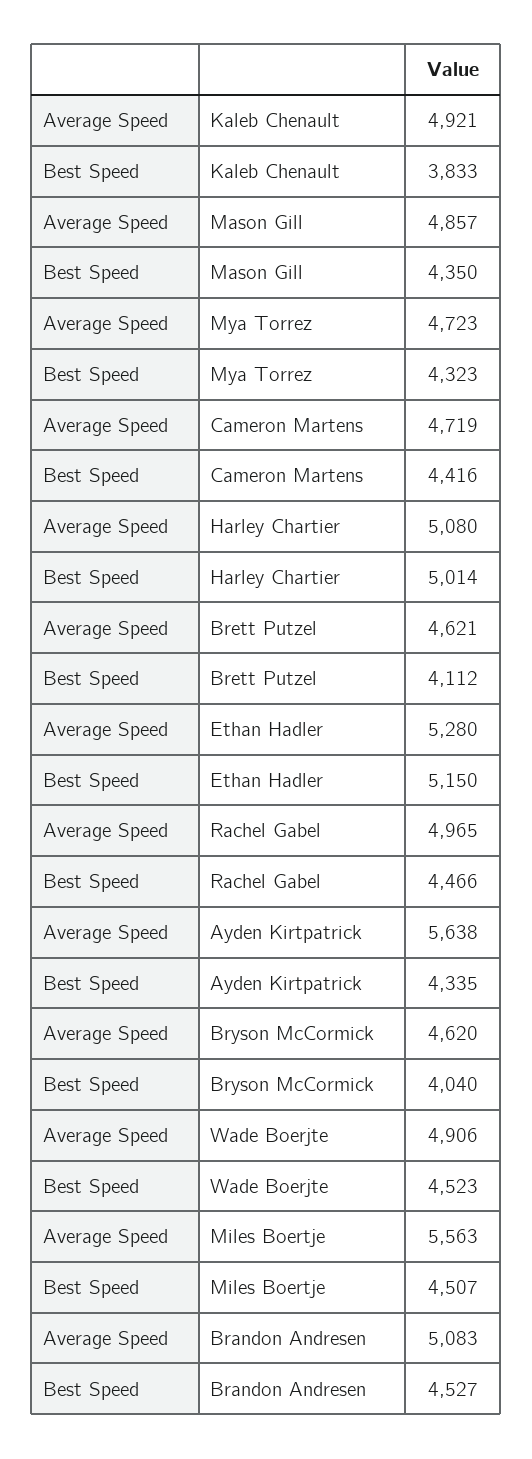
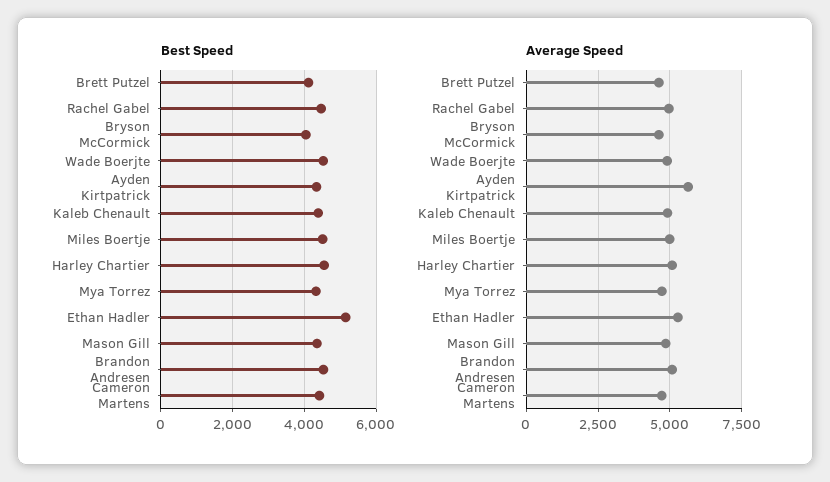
Best Speed, Kaleb Chenault: 3833 -> 4400
Best Speed, Harley Chartier: 5014 -> 4600
Average Speed, Miles Boertje: 5563 -> 5000

